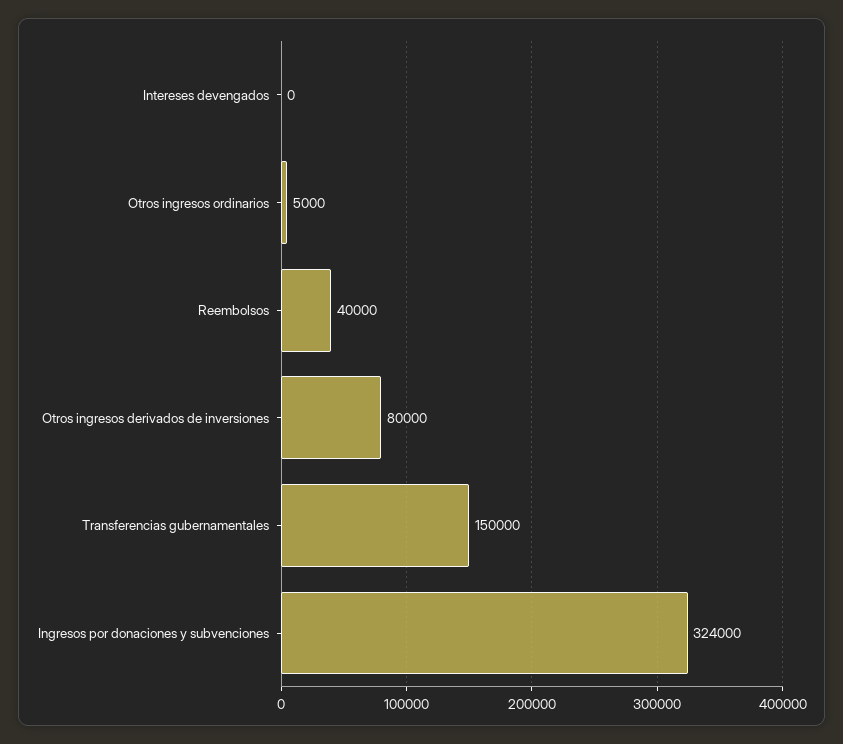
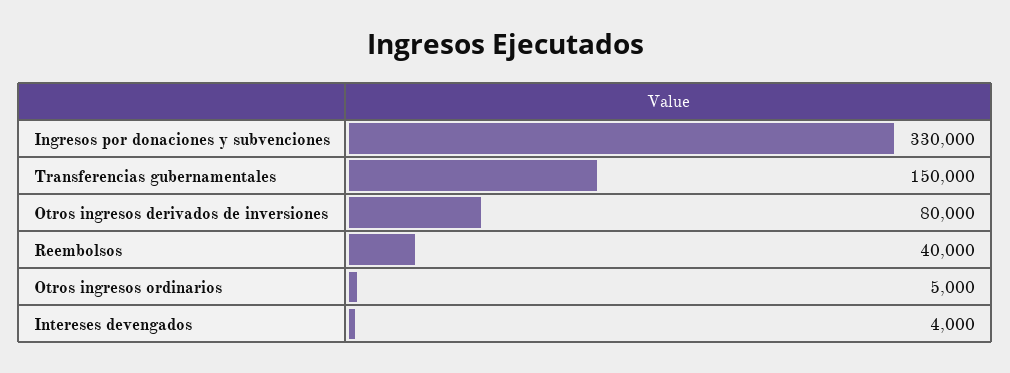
Intereses devengados: 0 -> 4000
Ingresos por donaciones y subvenciones: 324000 -> 330000

